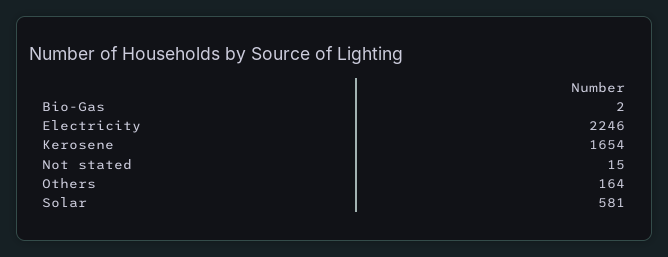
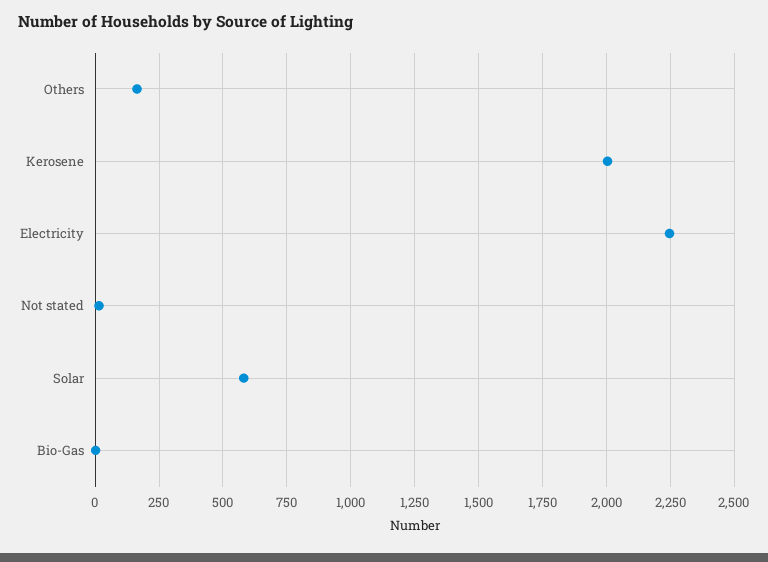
Kerosene: 1654 -> 2000

